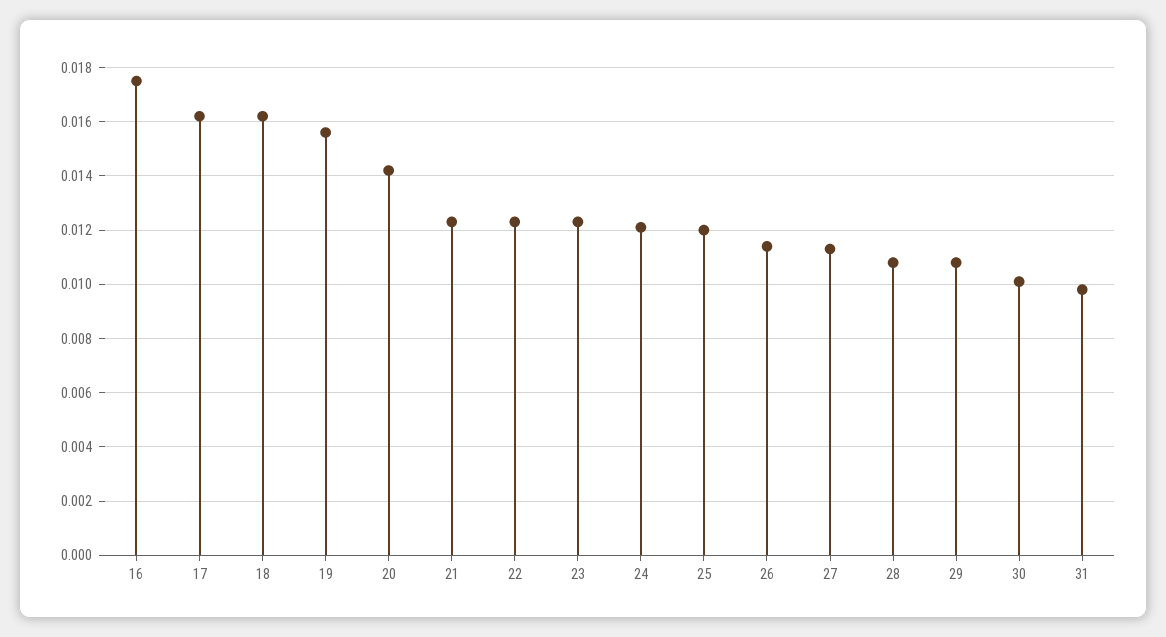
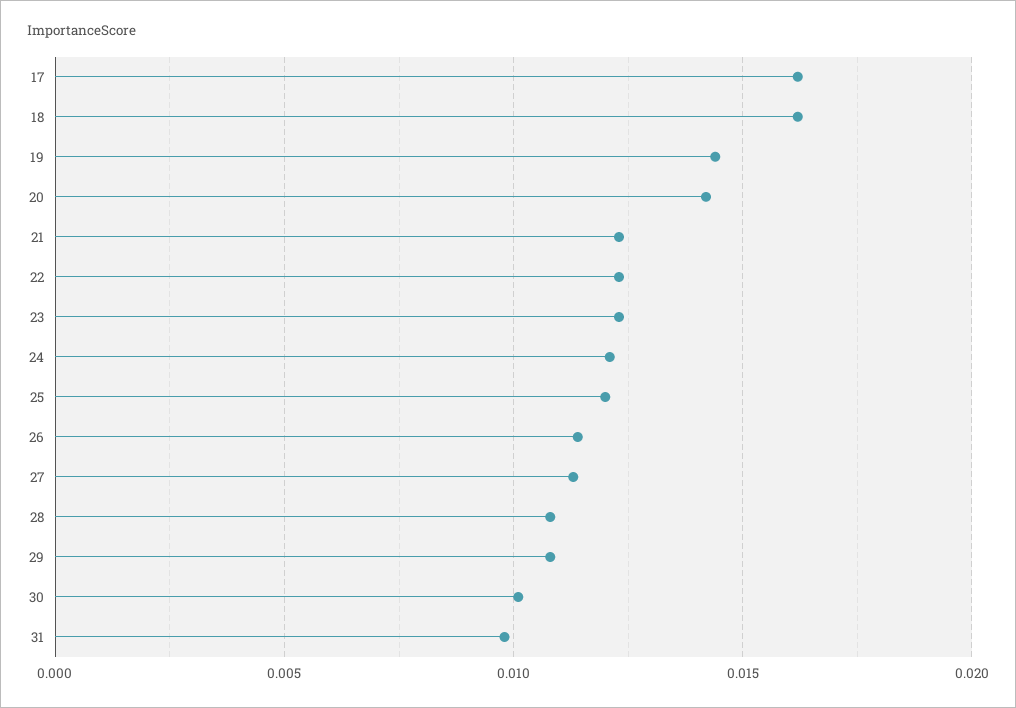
16: 0.0175 -> none
19: 0.0155 -> 0.0145

